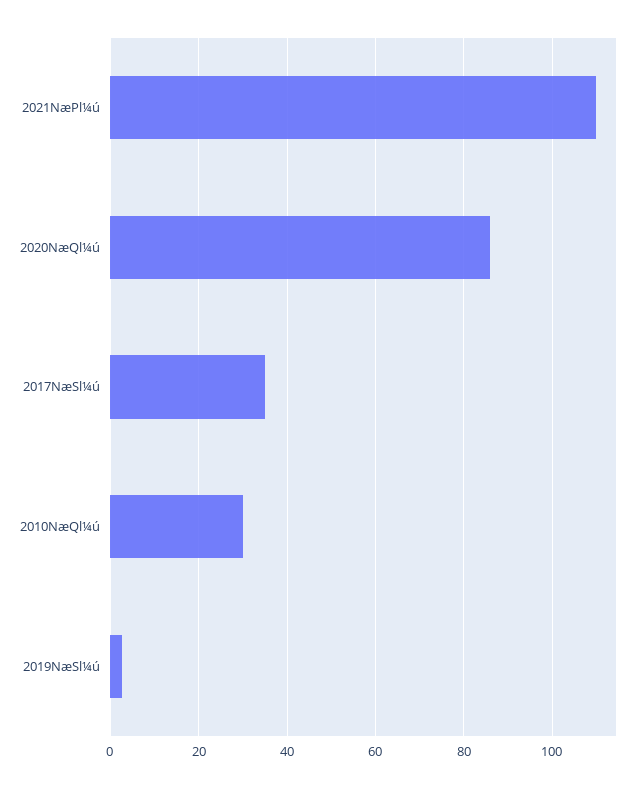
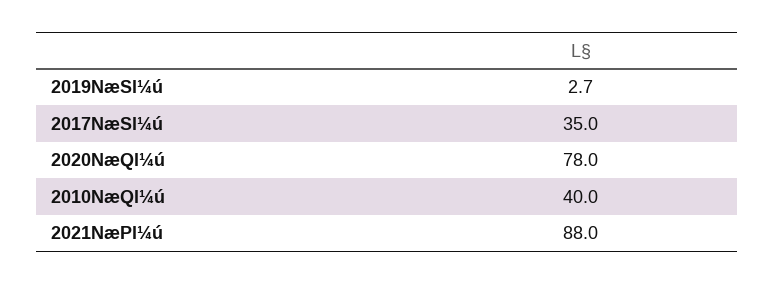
2021NæPl¼ú: 110 -> 88
2020NæQl¼ú: 86 -> 78
2010NæQl¼ú: 30 -> 40

